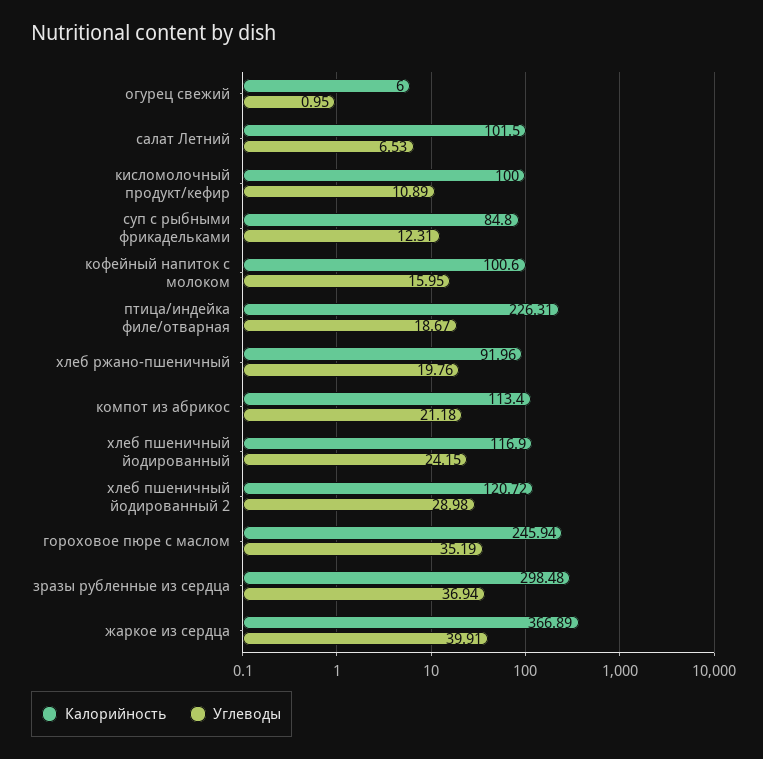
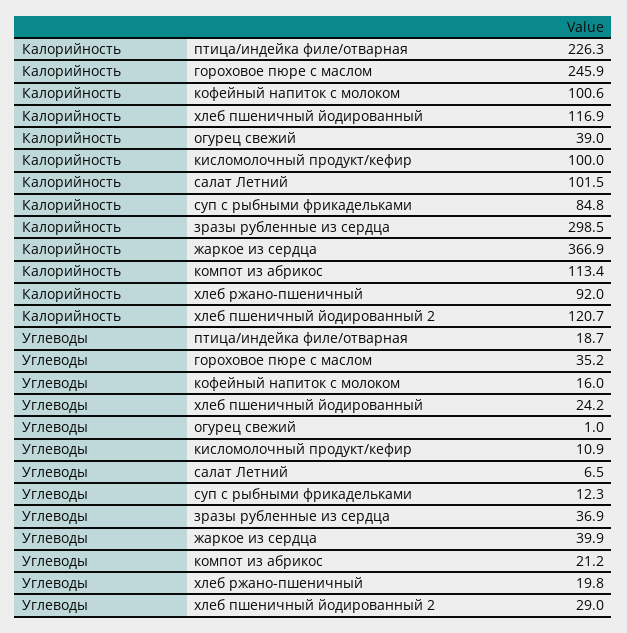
Калорийность, огурец свежий: 6 -> 39

